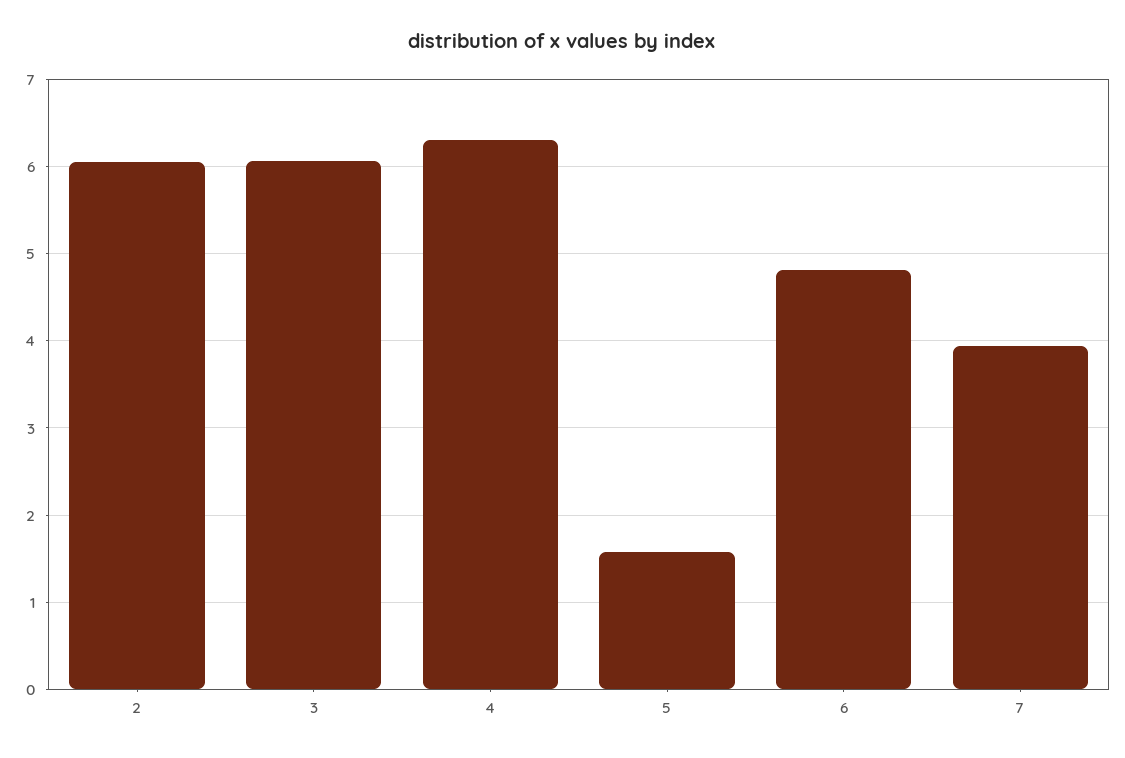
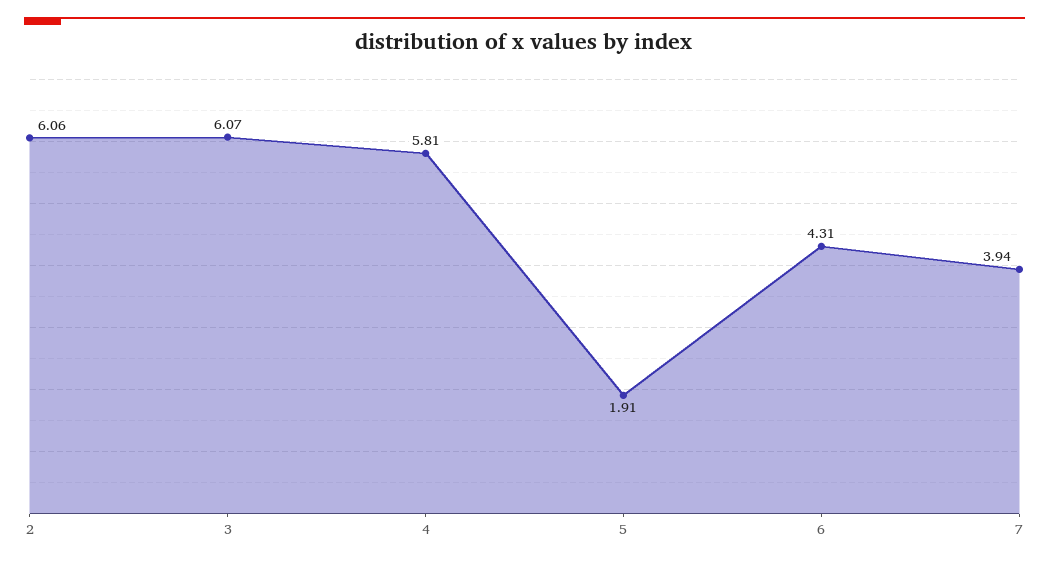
4: 6.3 -> 5.81
5: 1.6 -> 1.91
6: 4.8 -> 4.31

